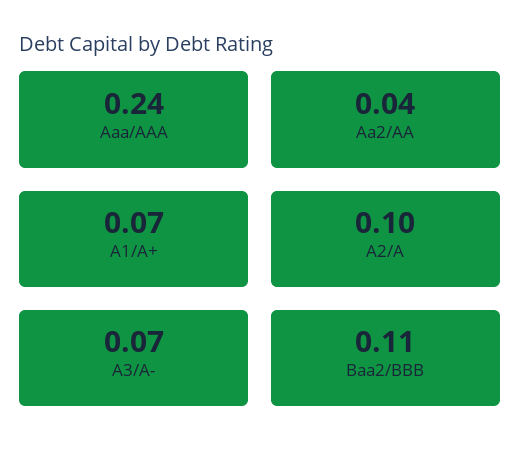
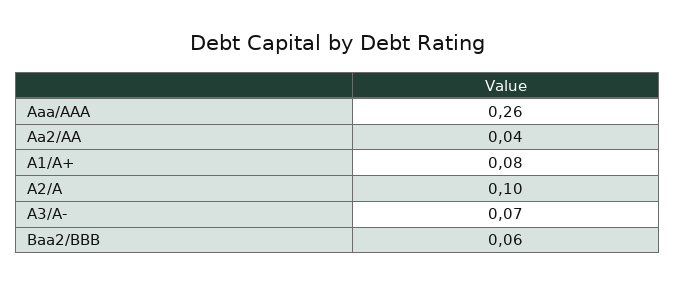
Aaa/AAA: 0.24 -> 0.26
A1/A+: 0.07 -> 0.08
Baa2/BBB: 0.11 -> 0.06

